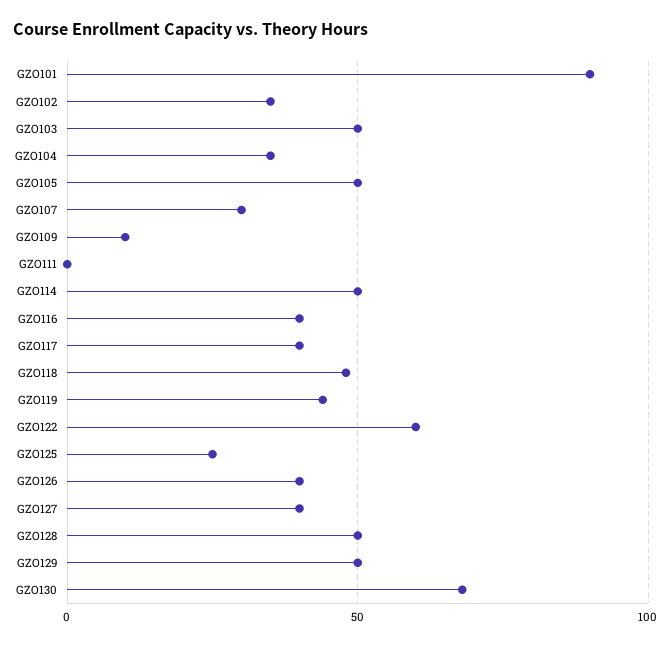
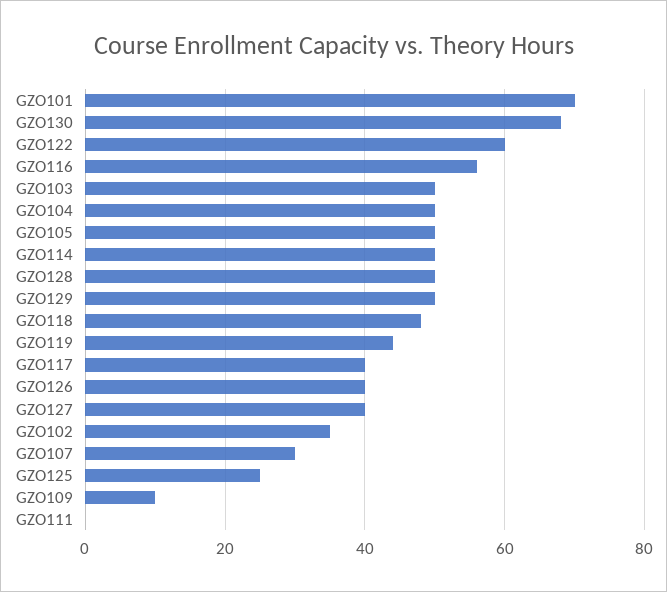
GZO101: 90 -> 70
GZO104: 35 -> 50
GZO116: 40 -> 55

